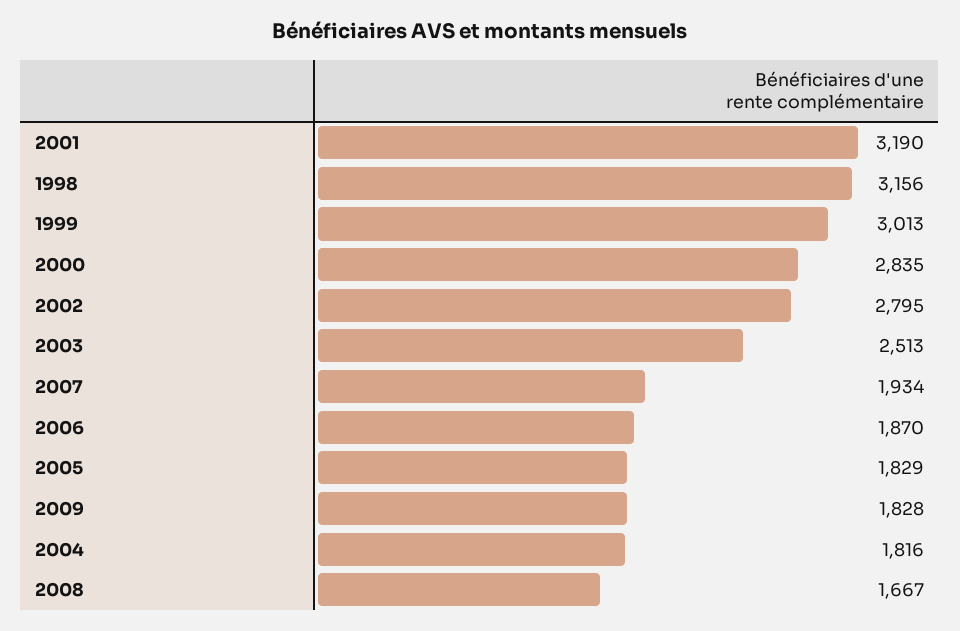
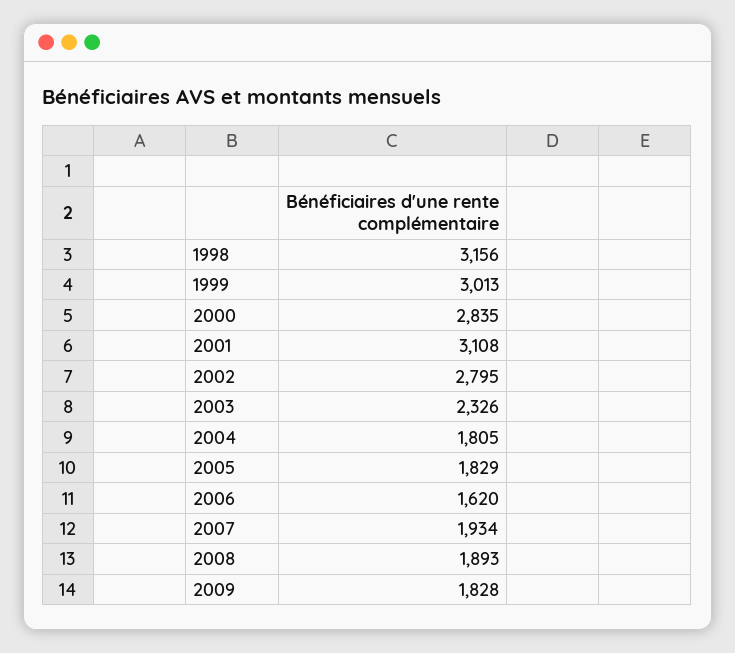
2001: 3190 -> 3108
2003: 2513 -> 2326
2006: 1870 -> 1620
2004: 1816 -> 1805
2008: 1667 -> 1893

